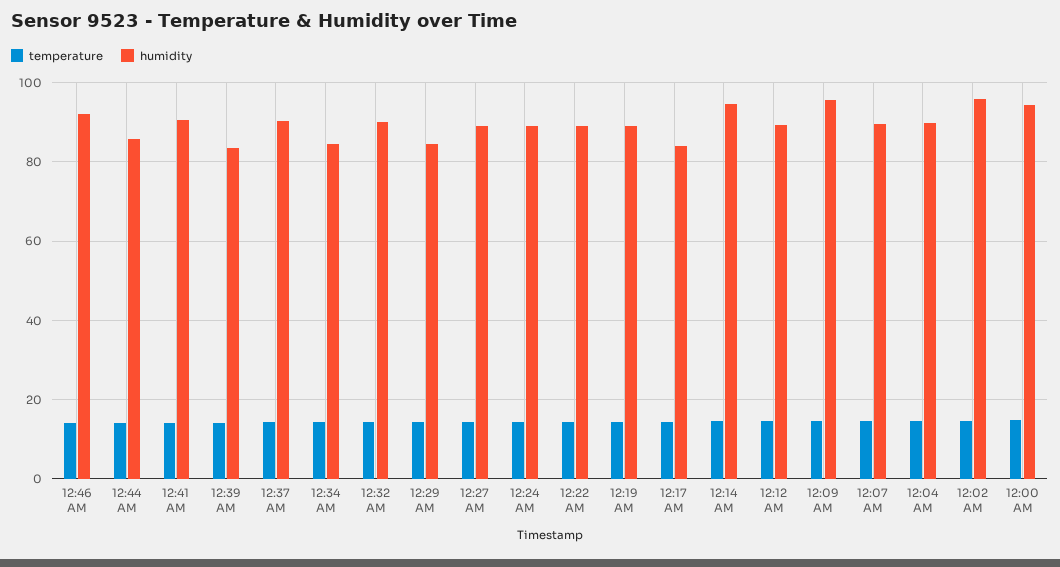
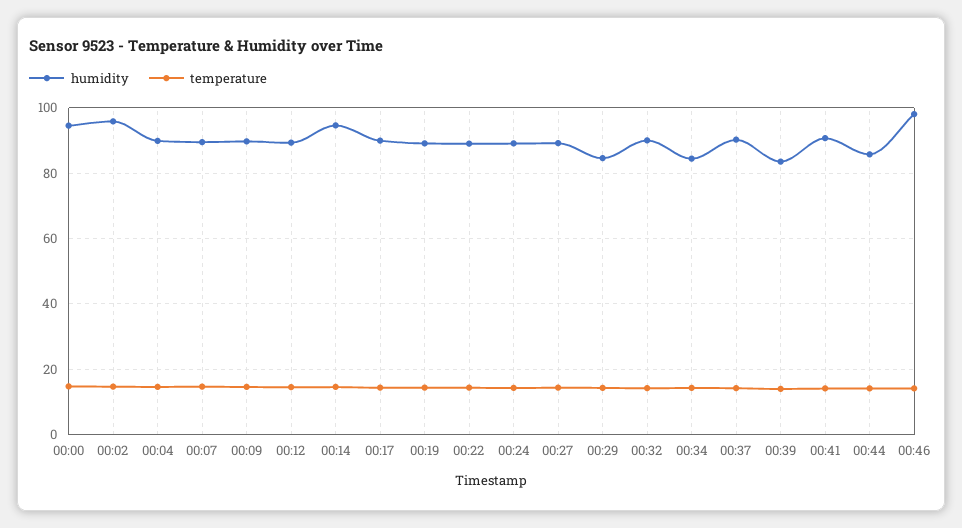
humidity, 12:46 AM: 92 -> 98
humidity, 12:17 AM: 84 -> 90
humidity, 12:09 AM: 96 -> 90

